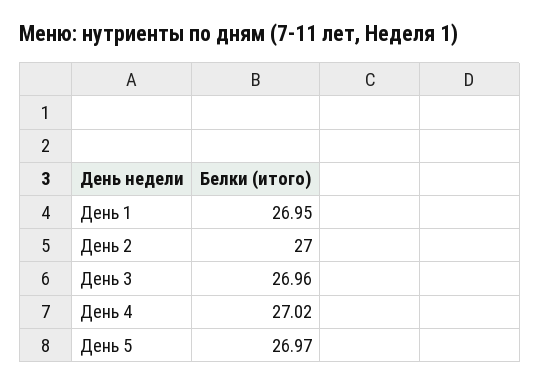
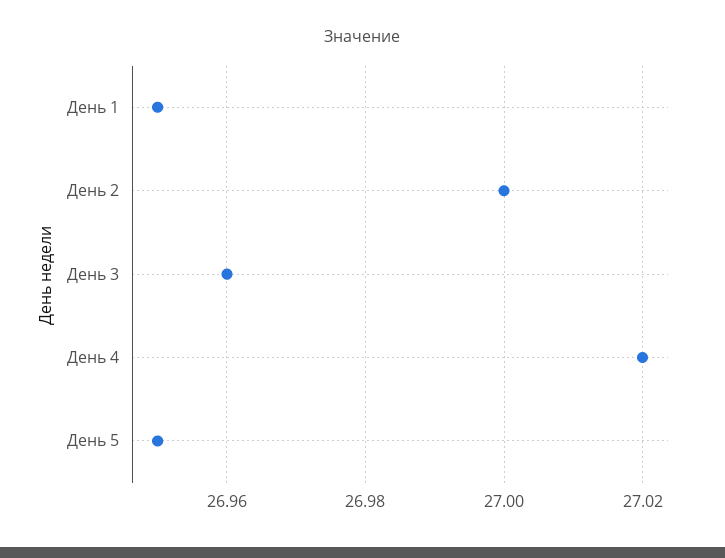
День 5: 26.97 -> 26.95

